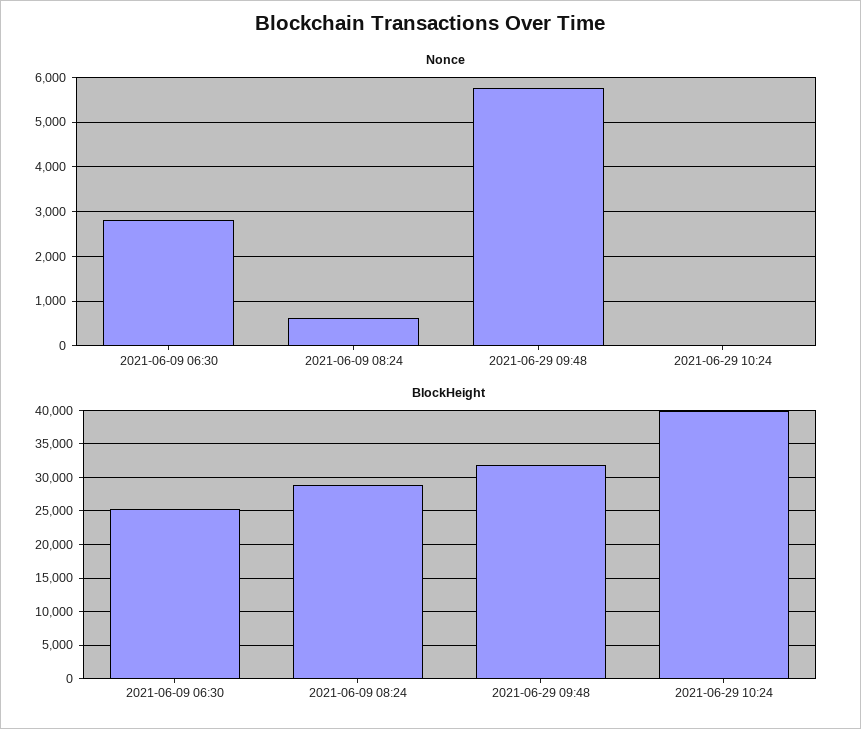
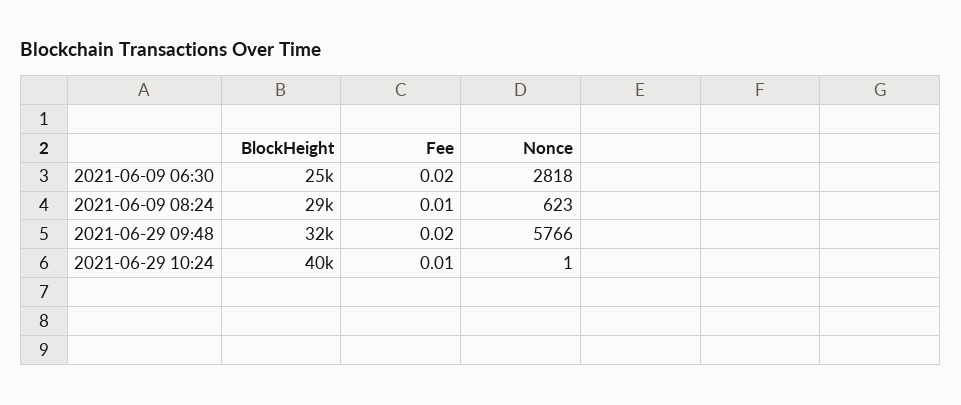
Fee, 2021-06-09 06:30: none -> 0.02
Fee, 2021-06-09 08:24: none -> 0.01
Fee, 2021-06-29 09:48: none -> 0.02
Fee, 2021-06-29 10:24: none -> 0.01

